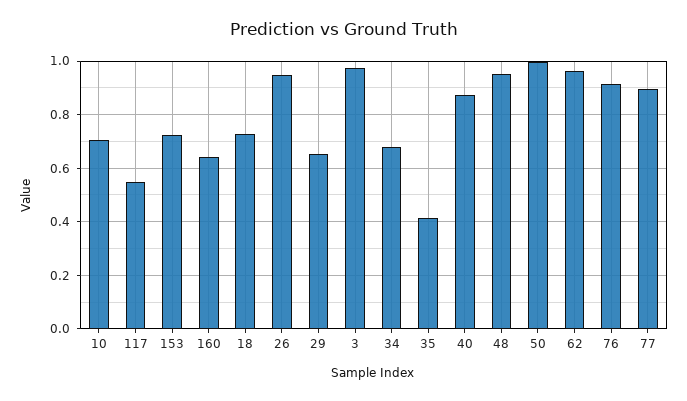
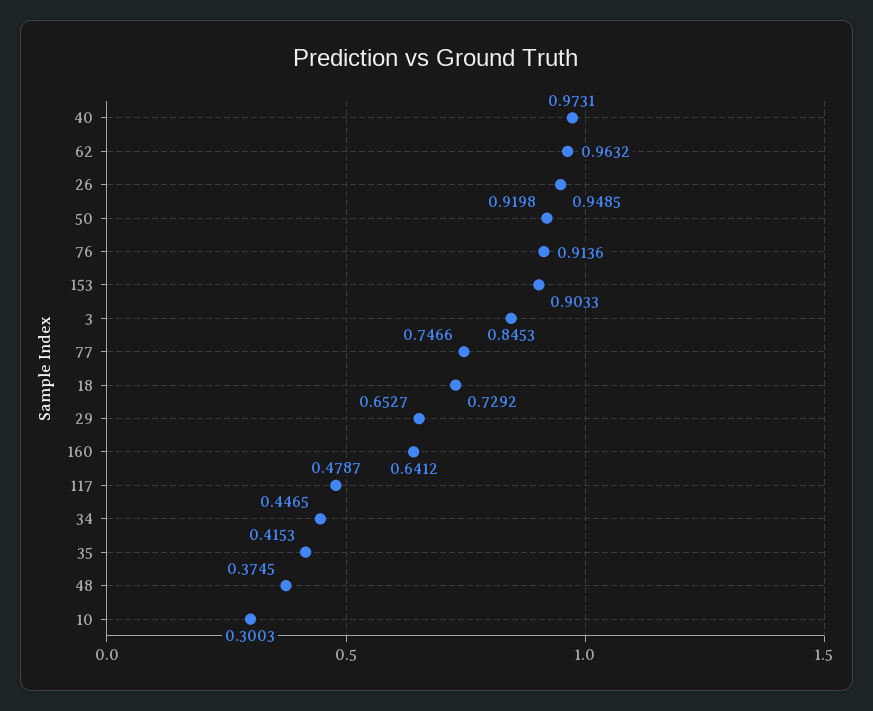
10: 0.7 -> 0.3003
117: 0.55 -> 0.4787
153: 0.725 -> 0.9033
3: 0.975 -> 0.8453
34: 0.675 -> 0.4465
40: 0.875 -> 0.9731
48: 0.95 -> 0.3745
50: 1 -> 0.9198
77: 0.9 -> 0.7466

